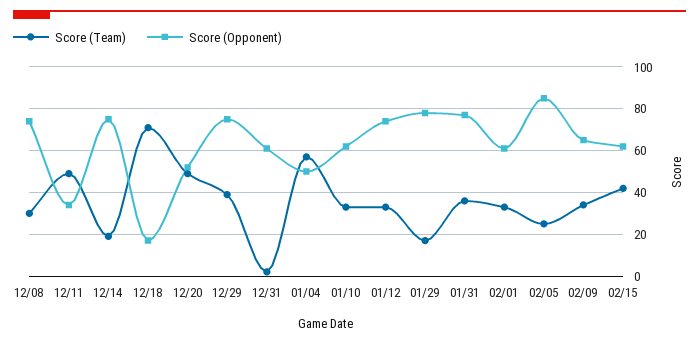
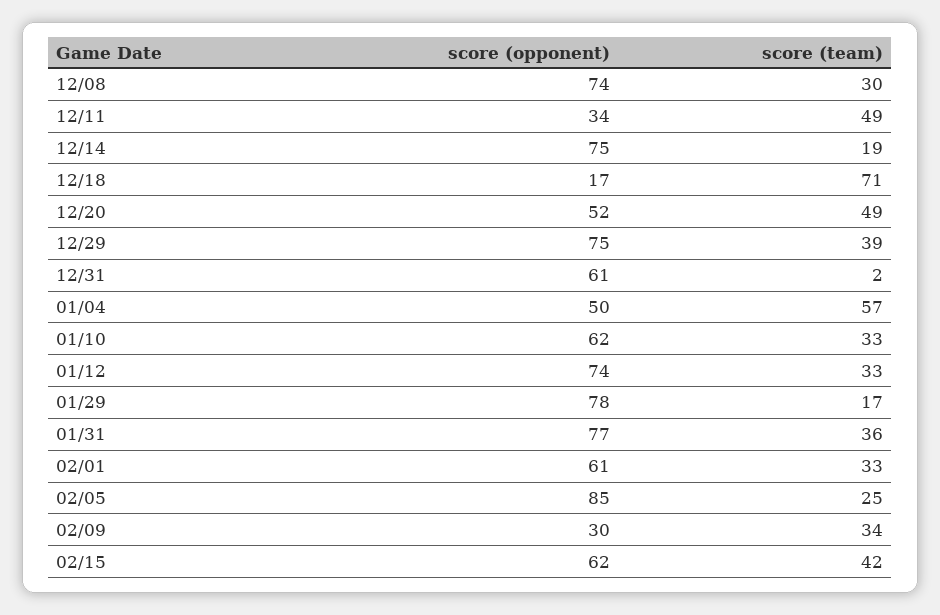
Score (Opponent), 02/09: 65 -> 30

